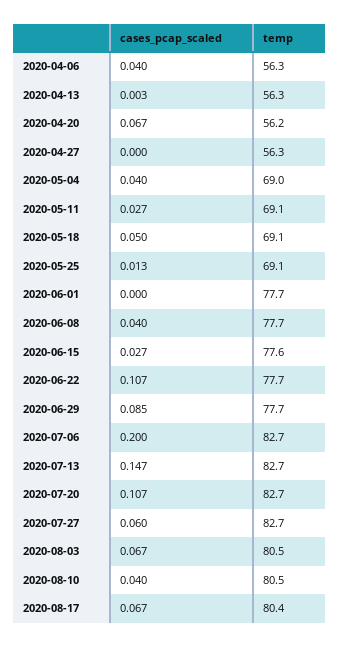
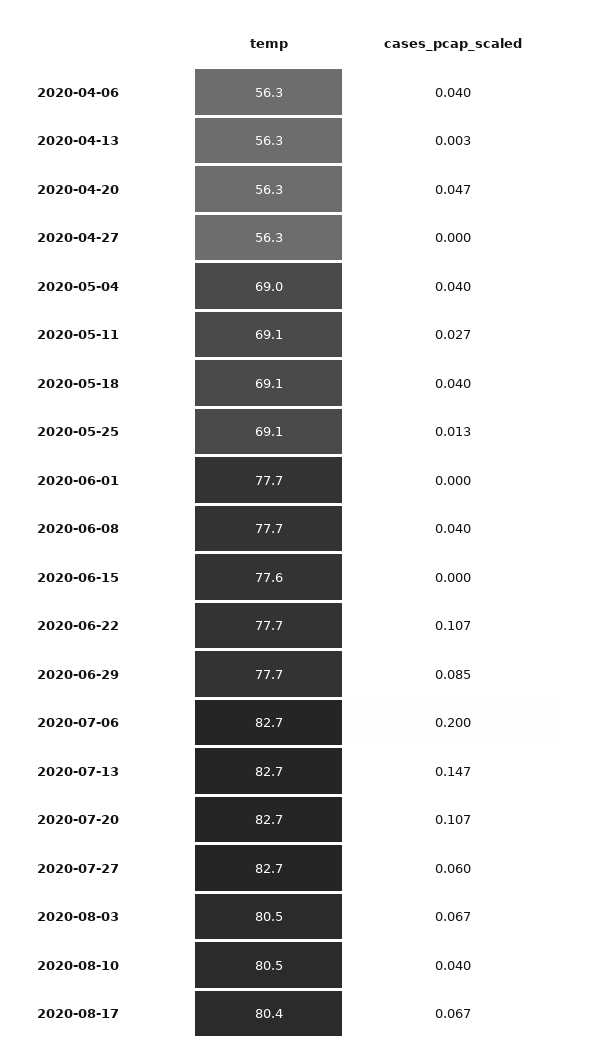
cases_pcap_scaled, 2020-04-20: 0.067 -> 0.047
temp, 2020-04-20: 56.2 -> 56.3
cases_pcap_scaled, 2020-05-18: 0.05 -> 0.04
cases_pcap_scaled, 2020-06-15: 0.027 -> 0

